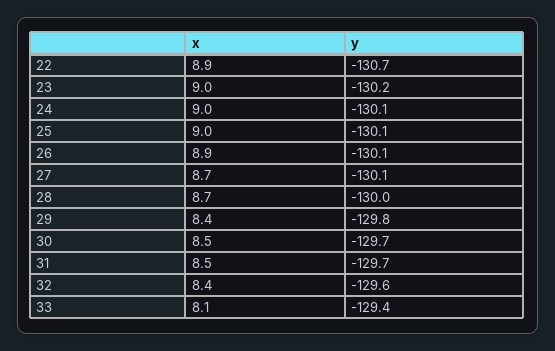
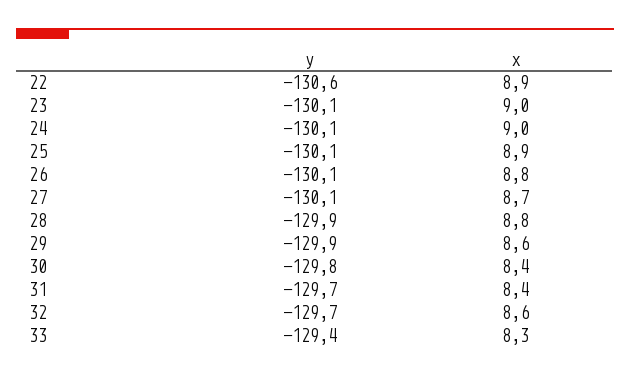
y, 22: -130.7 -> -130.6
y, 23: -130.2 -> -130.1
x, 25: 9 -> 8.9
x, 26: 8.9 -> 8.8
x, 28: 8.7 -> 8.8
y, 28: -130 -> -129.9
x, 29: 8.4 -> 8.6
y, 29: -129.8 -> -129.9
x, 30: 8.5 -> 8.4
y, 30: -129.7 -> -129.8
x, 31: 8.5 -> 8.4
x, 32: 8.4 -> 8.6
y, 32: -129.6 -> -129.7
x, 33: 8.1 -> 8.3

